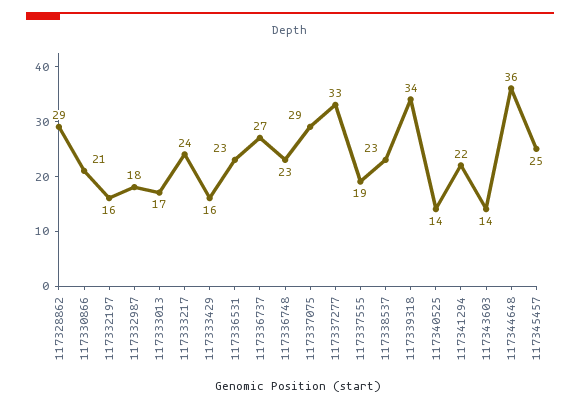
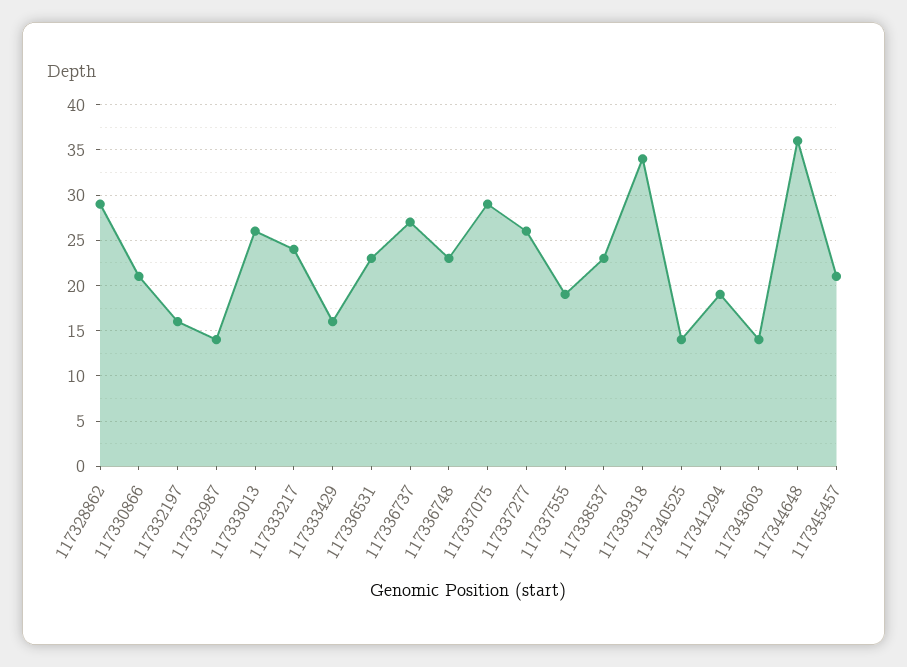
117332987: 18 -> 14
117333013: 17 -> 26
117337277: 33 -> 26
117341294: 22 -> 19
117345457: 25 -> 21

